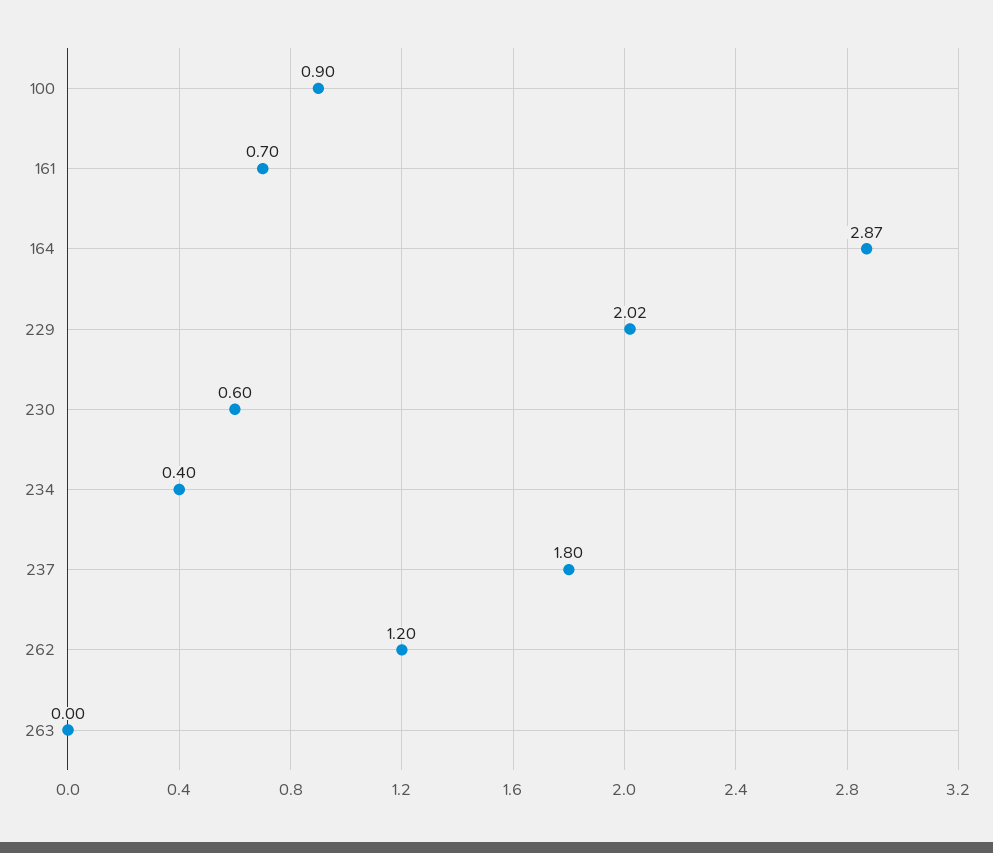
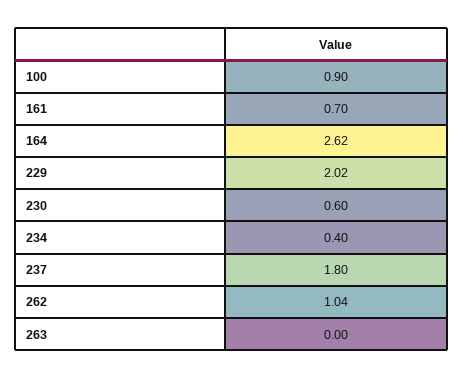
164: 2.87 -> 2.62
262: 1.2 -> 1.04

